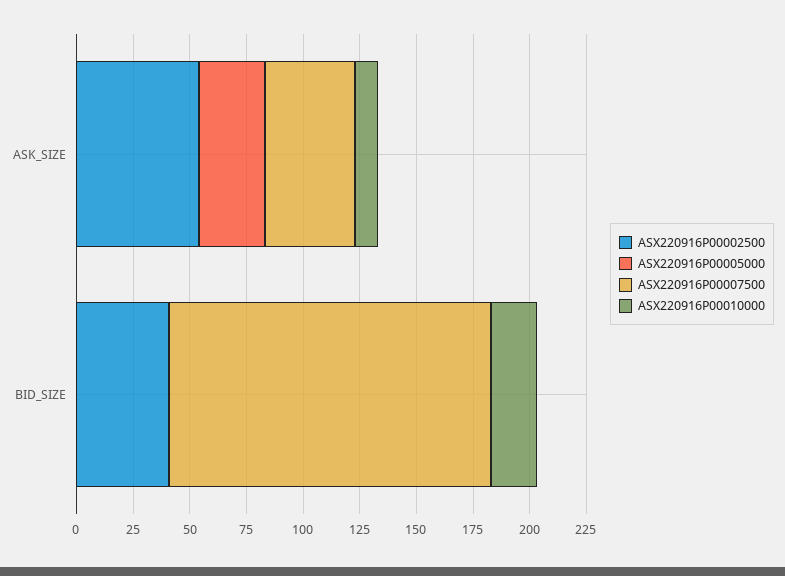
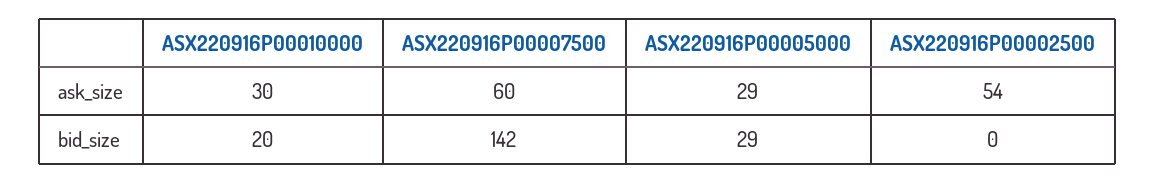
ASX220916P00007500, ASK_SIZE: 40 -> 60
ASX220916P00010000, ASK_SIZE: 10 -> 30
ASX220916P00002500, BID_SIZE: 40 -> 0
ASX220916P00005000, BID_SIZE: 0 -> 29

